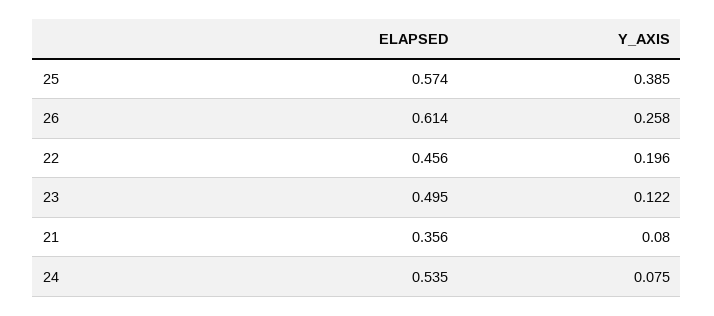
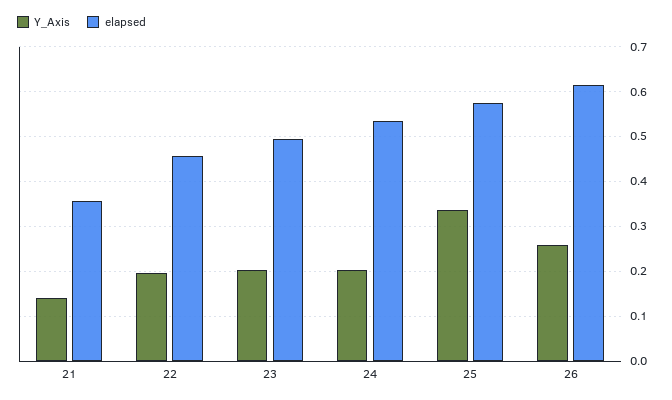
Y_AXIS, 25: 0.385 -> 0.34
Y_AXIS, 23: 0.122 -> 0.2
Y_AXIS, 21: 0.08 -> 0.14
Y_AXIS, 24: 0.075 -> 0.2

